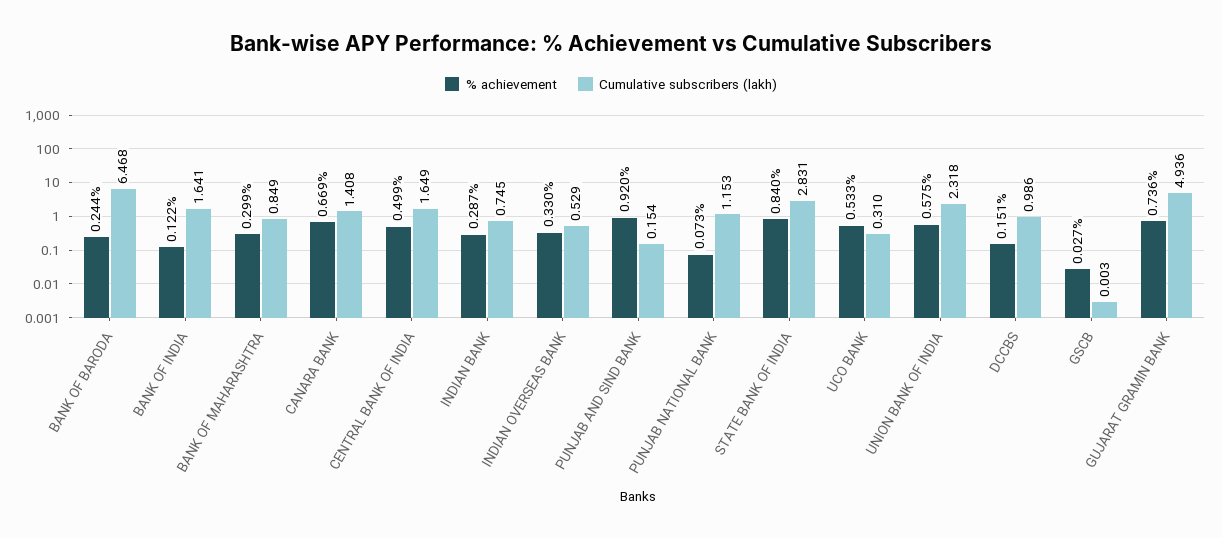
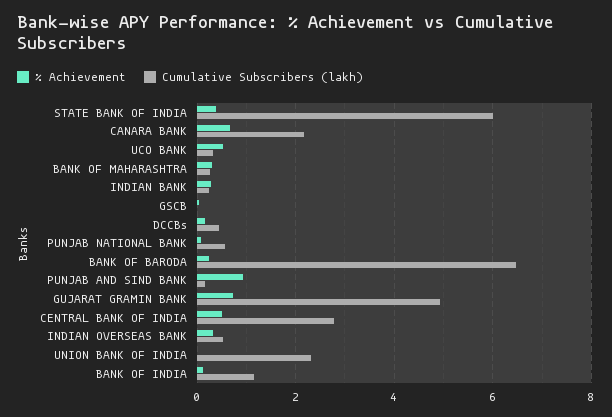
Cumulative subscribers (lakh), BANK OF INDIA: 1.641 -> 1.2
Cumulative subscribers (lakh), BANK OF MAHARASHTRA: 0.849 -> 0.2
Cumulative subscribers (lakh), CANARA BANK: 1.408 -> 2.2
Cumulative subscribers (lakh), CENTRAL BANK OF INDIA: 1.649 -> 2.8
Cumulative subscribers (lakh), INDIAN BANK: 0.745 -> 0.2
Cumulative subscribers (lakh), PUNJAB NATIONAL BANK: 1.153 -> 0.6
% achievement, STATE BANK OF INDIA: 0.84 -> 0.4
Cumulative subscribers (lakh), STATE BANK OF INDIA: 2.831 -> 6
% achievement, UNION BANK OF INDIA: 0.575 -> 0
Cumulative subscribers (lakh), DCCBS: 0.986 -> 0.4

